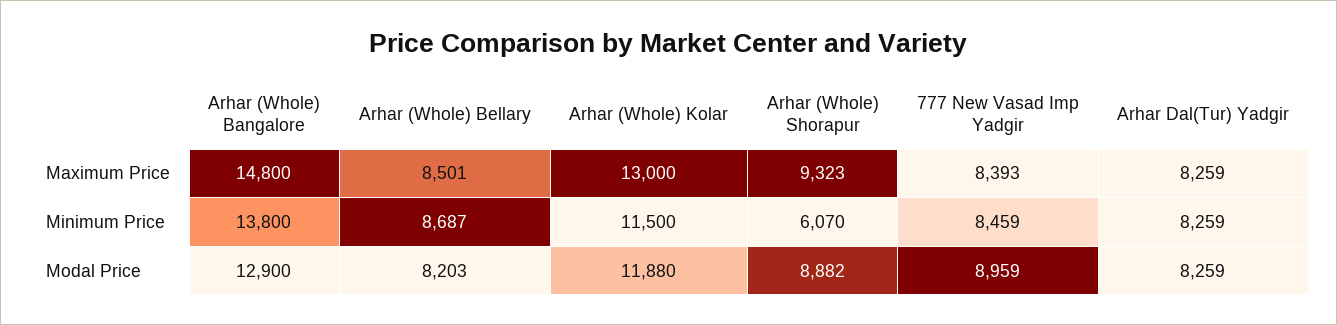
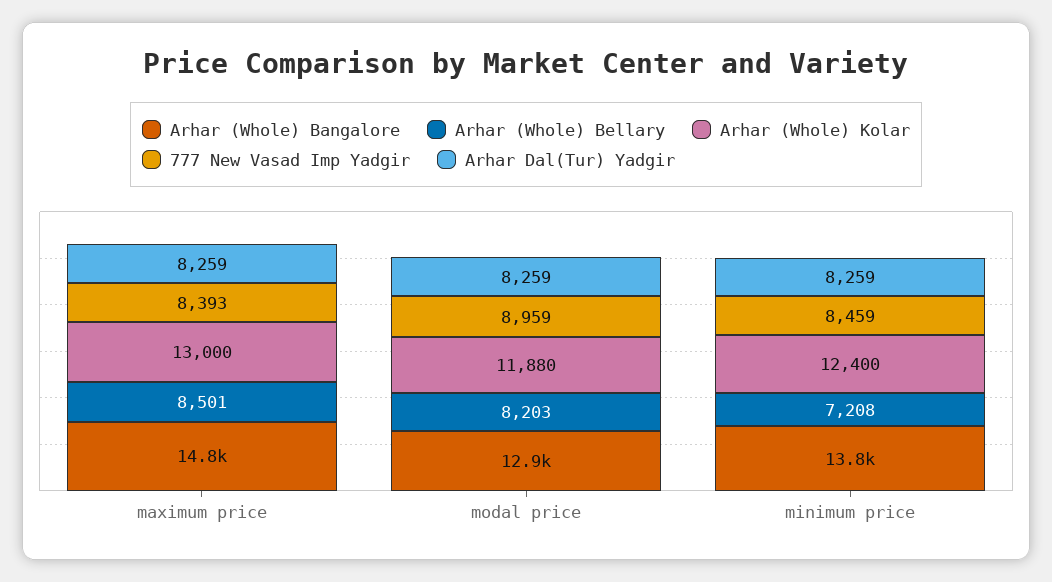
Arhar (Whole) Shorapur, Maximum Price: 9323 -> none
Arhar (Whole) Bellary, Minimum Price: 8687 -> 7208
Arhar (Whole) Kolar, Minimum Price: 11500 -> 12400
Arhar (Whole) Shorapur, Minimum Price: 6070 -> none
Arhar (Whole) Shorapur, Modal Price: 8882 -> none

